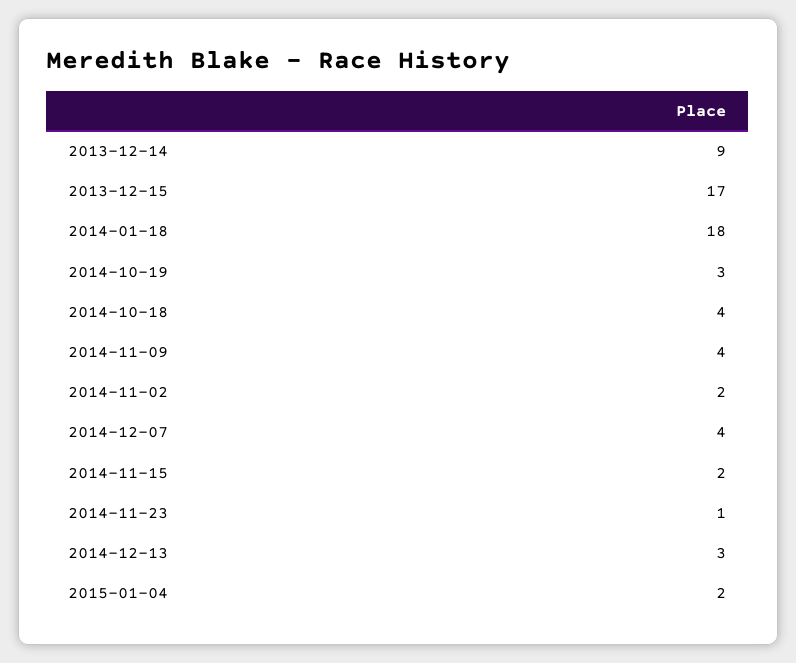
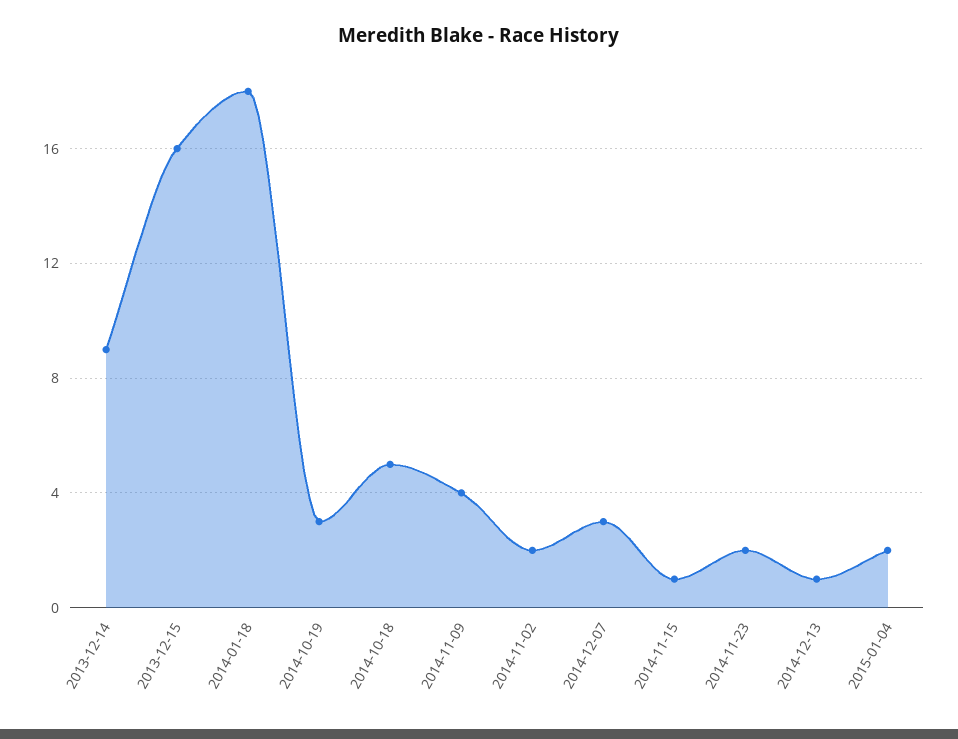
2013-12-15: 17 -> 16
2014-10-18: 4 -> 5
2014-12-07: 4 -> 3
2014-11-15: 2 -> 1
2014-11-23: 1 -> 2
2014-12-13: 3 -> 1

